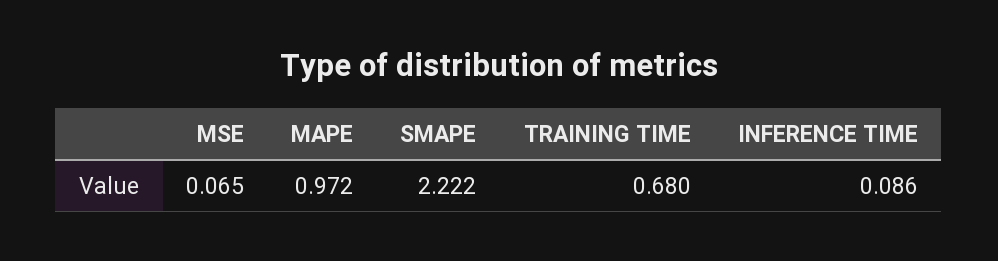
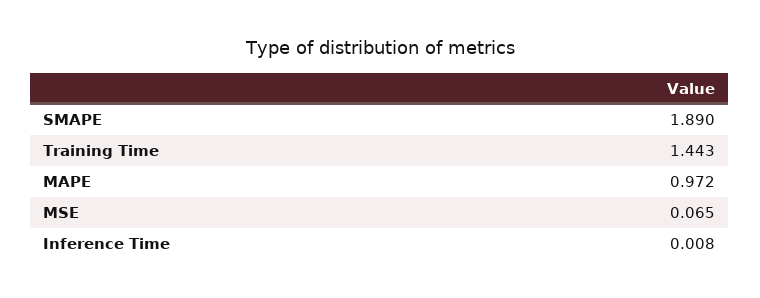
SMAPE: 2.222 -> 1.89
TRAINING TIME: 0.68 -> 1.443
INFERENCE TIME: 0.086 -> 0.008

